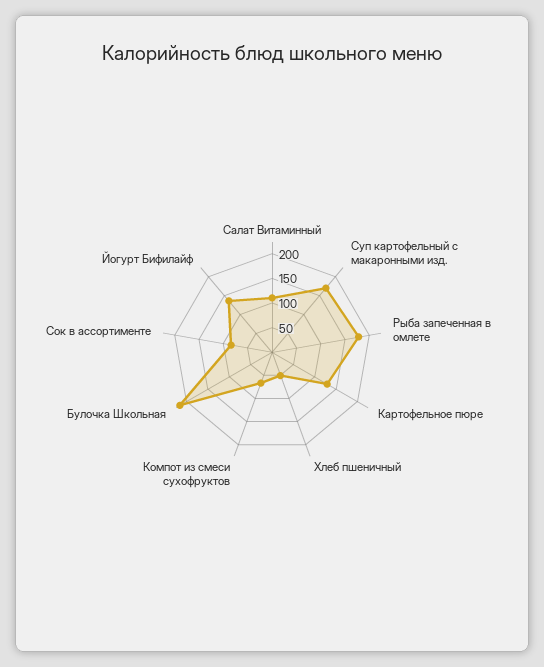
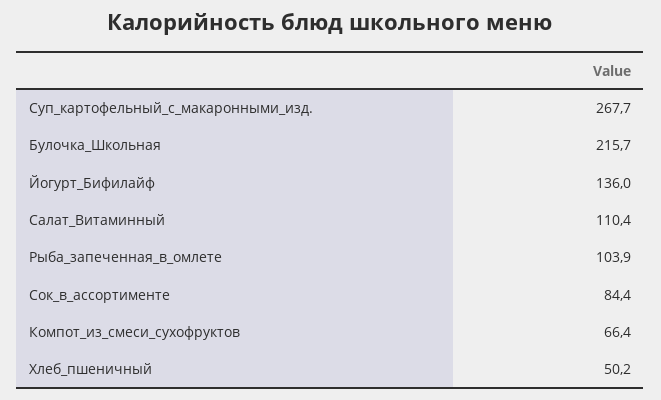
Суп картофельный с макаронными изд.: 175 -> 267.7
Рыба запеченная в омлете: 175 -> 103.9
Картофельное пюре: 125 -> none

